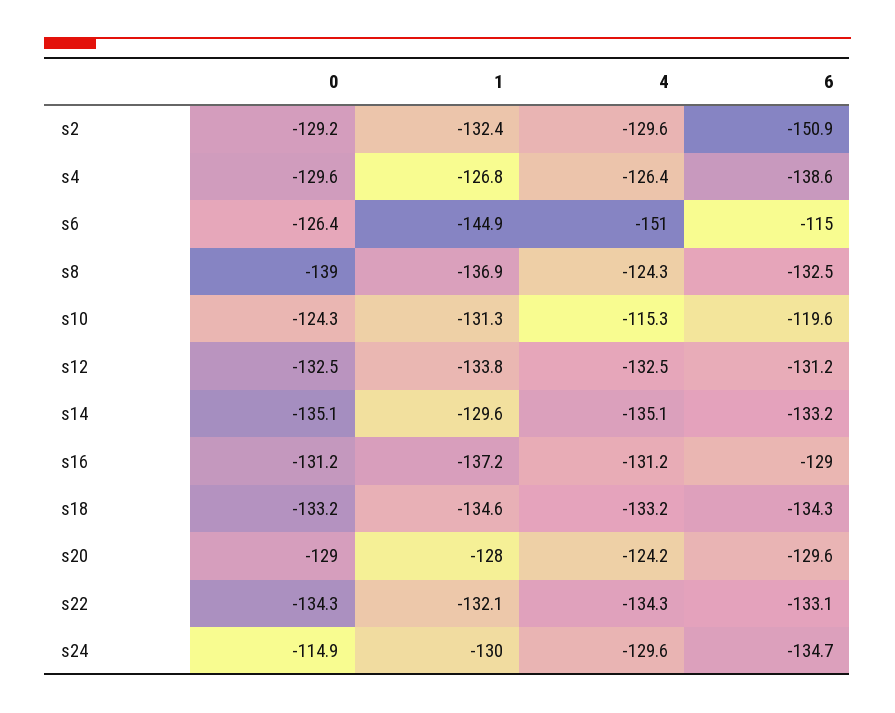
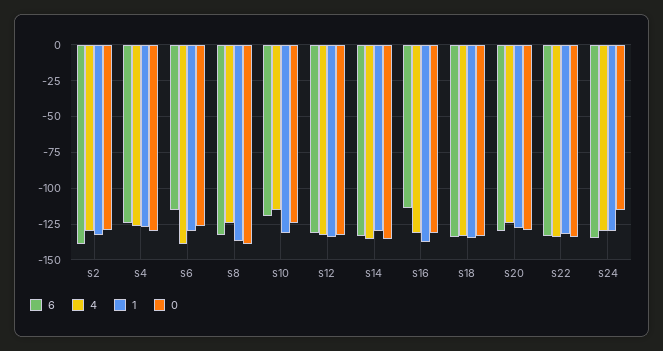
6, s2: -150.9 -> -140
6, s4: -138.6 -> -125
1, s6: -144.9 -> -130
4, s6: -151 -> -140
6, s16: -129 -> -115

